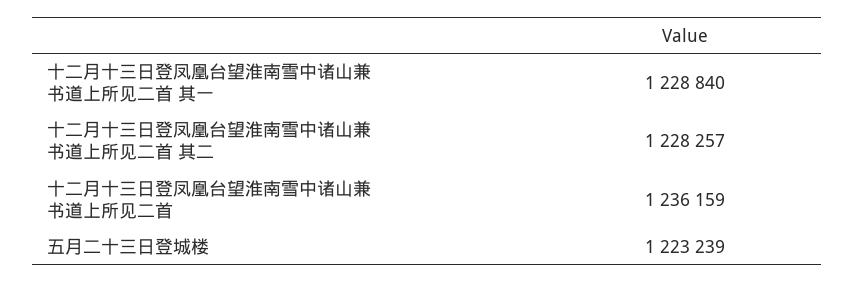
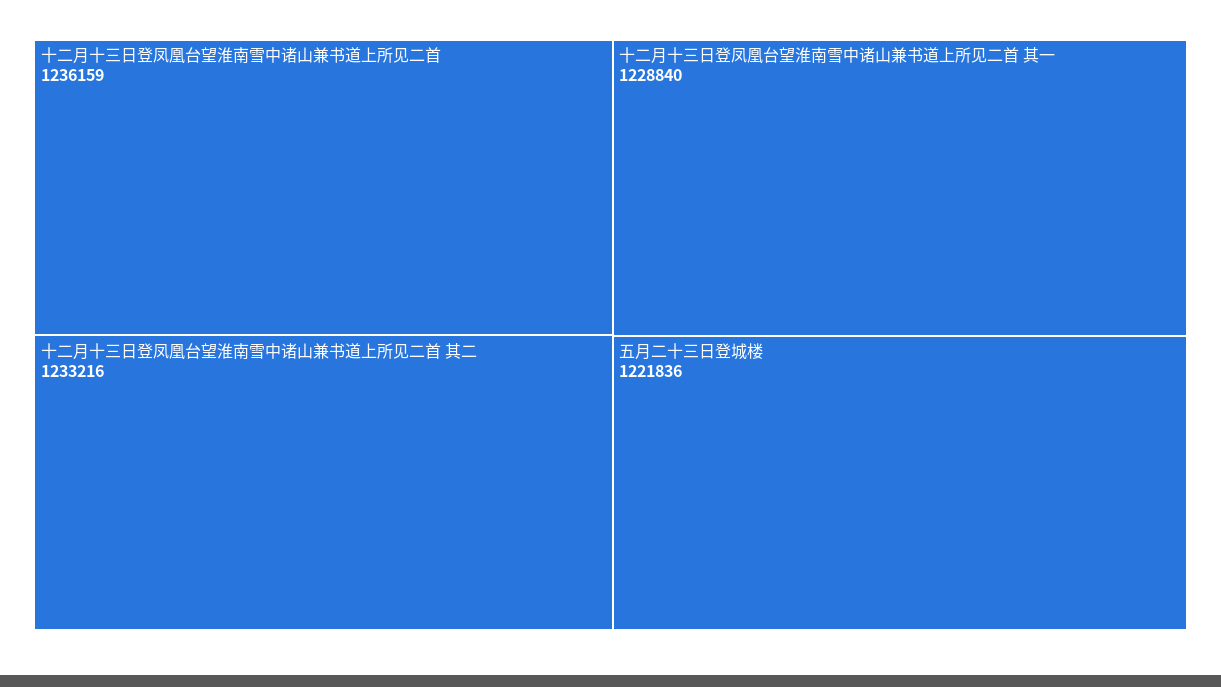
十二月十三日登凤凰台望淮南雪中诸山兼书道上所见二首 其二: 1228257 -> 1233216
五月二十三日登城楼: 1223239 -> 1221836

